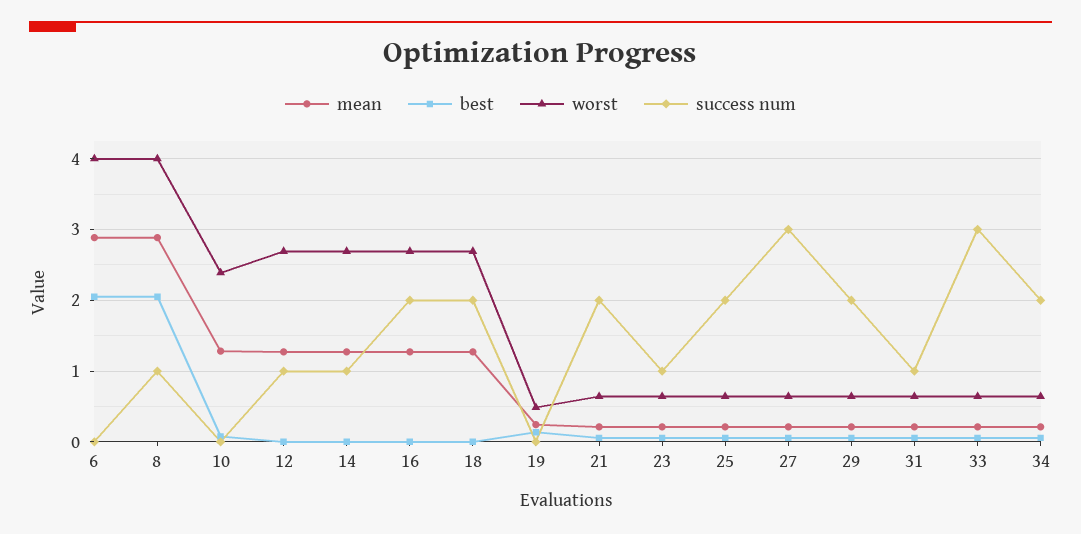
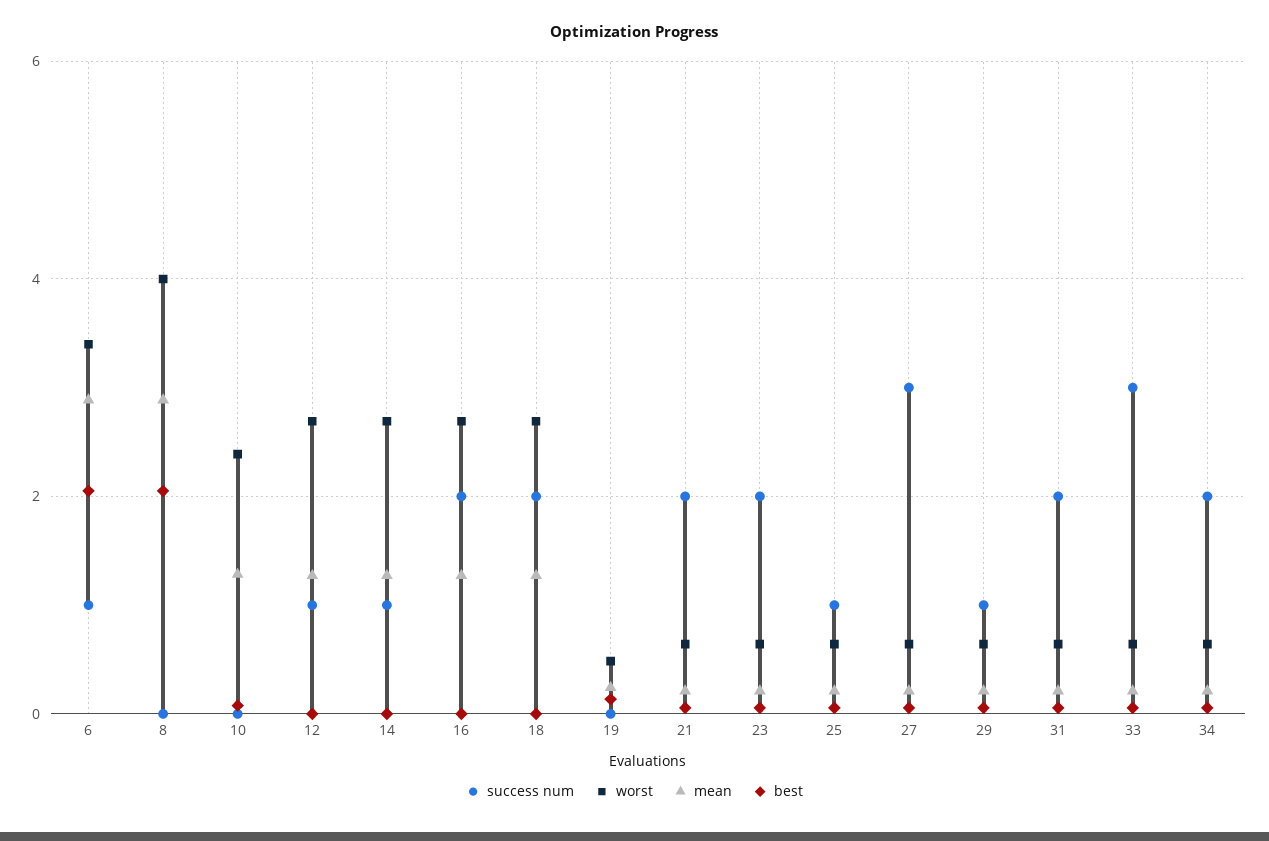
worst, 6: 4 -> 3.4
success num, 6: 0 -> 1
success num, 8: 1 -> 0
success num, 23: 1 -> 2
success num, 25: 2 -> 1
success num, 29: 2 -> 1
success num, 31: 1 -> 2

